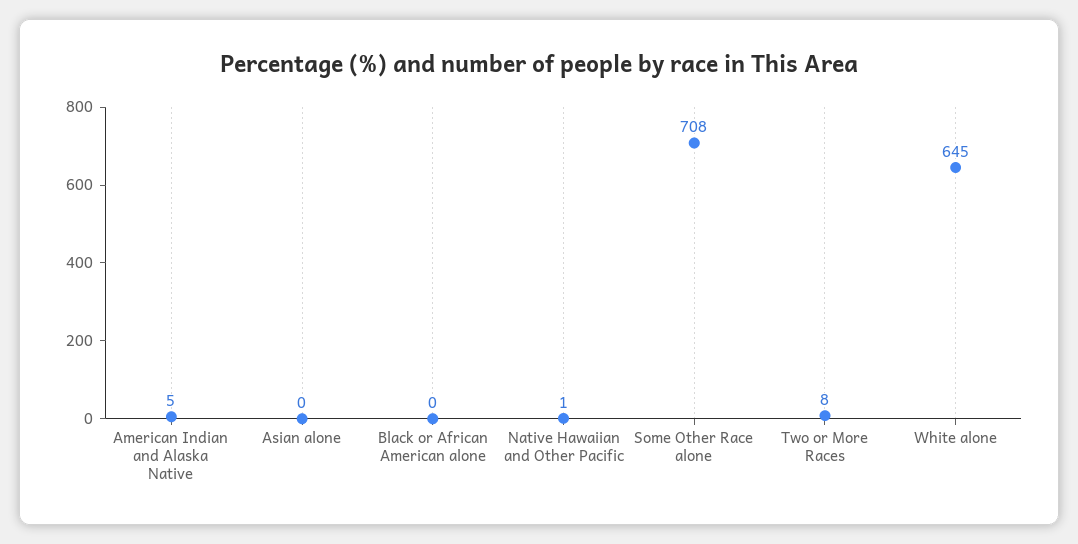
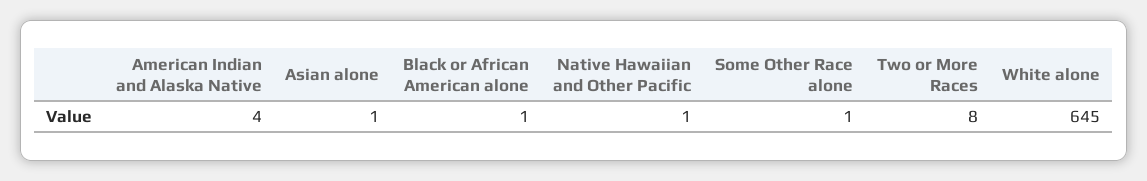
American Indian and Alaska Native: 5 -> 4
Asian alone: 0 -> 1
Black or African American alone: 0 -> 1
Some Other Race alone: 708 -> 1

